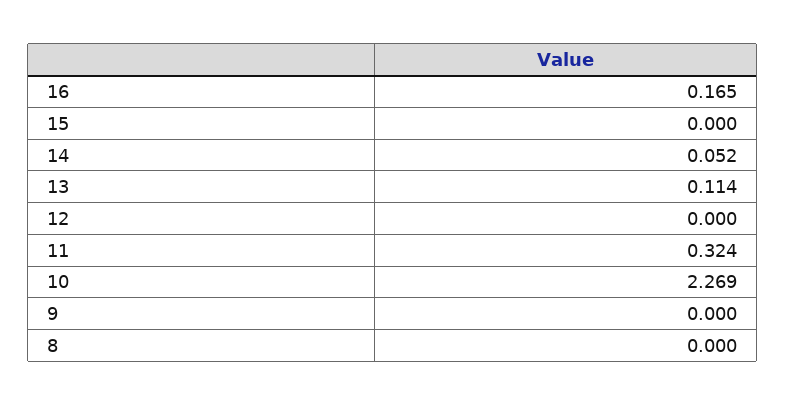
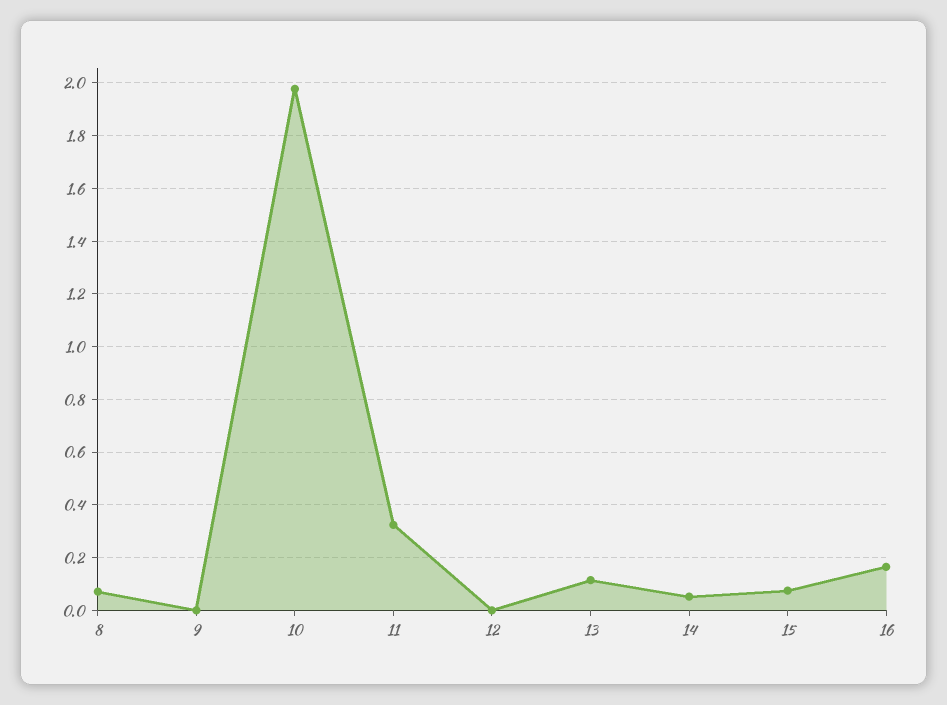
15: 0 -> 0.075
10: 2.269 -> 1.975
8: 0 -> 0.075

